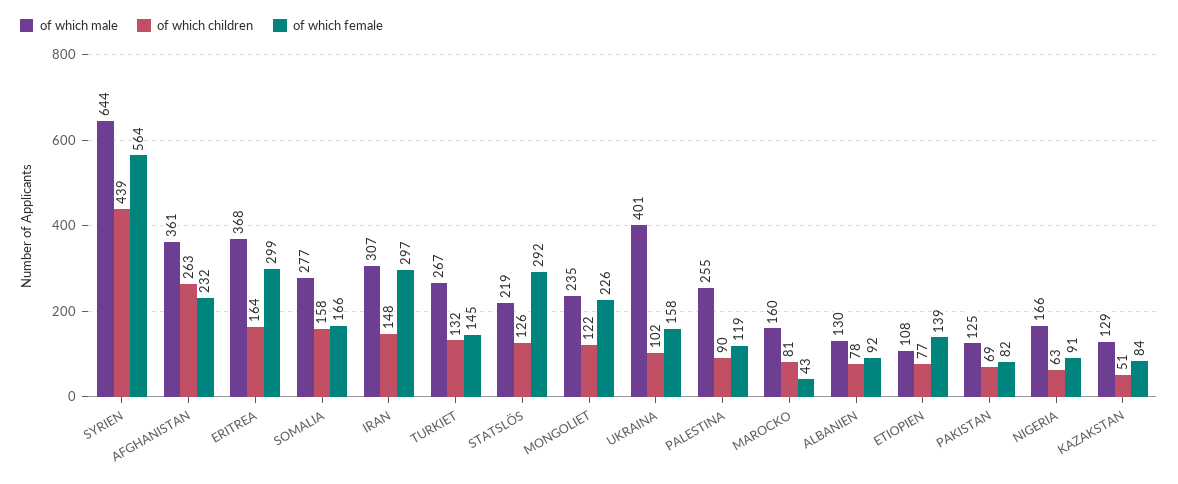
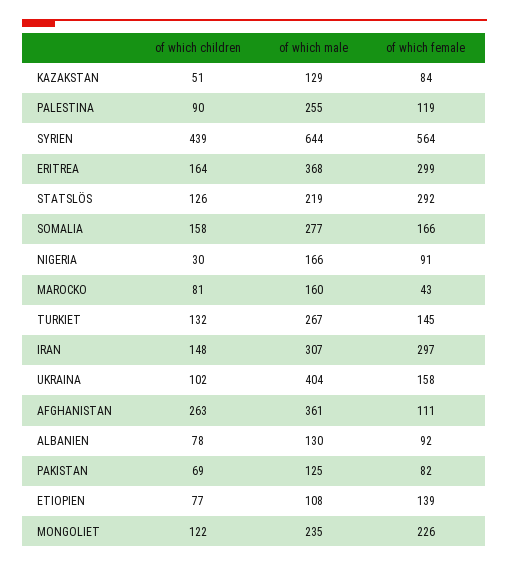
of which female, AFGHANISTAN: 232 -> 111
of which male, UKRAINA: 401 -> 404
of which children, NIGERIA: 63 -> 30

